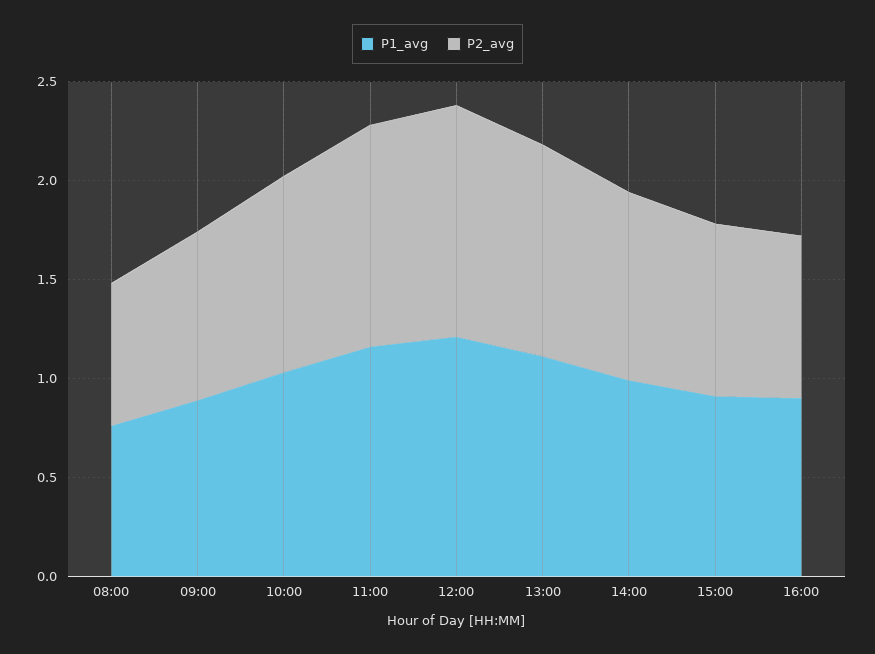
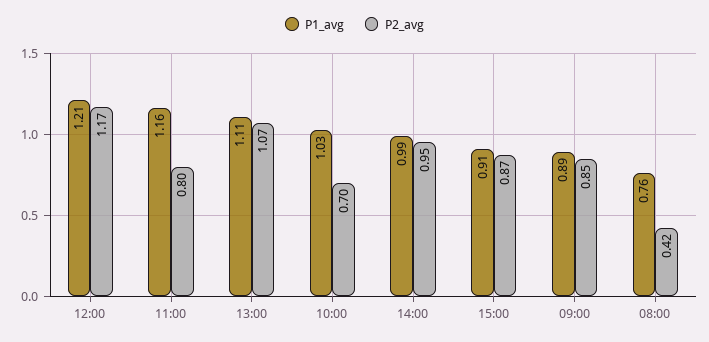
P2_avg, 08:00: 0.7 -> 0.42
P2_avg, 10:00: 1 -> 0.7
P2_avg, 11:00: 1.1 -> 0.8
P1_avg, 16:00: 0.9 -> none
P2_avg, 16:00: 0.8 -> none

